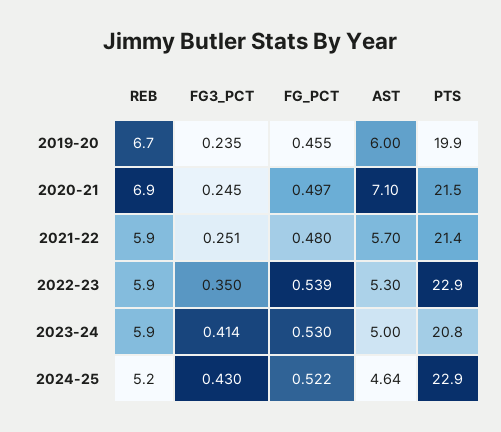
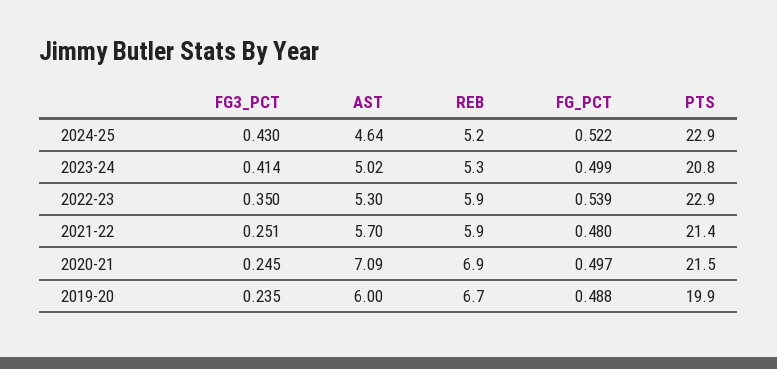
FG_PCT, 2019-20: 0.455 -> 0.488
AST, 2020-21: 7.1 -> 7.09
REB, 2023-24: 5.9 -> 5.3
FG_PCT, 2023-24: 0.53 -> 0.499
AST, 2023-24: 5 -> 5.02

